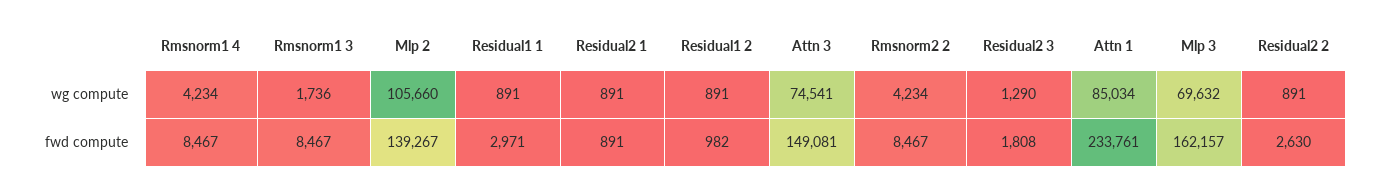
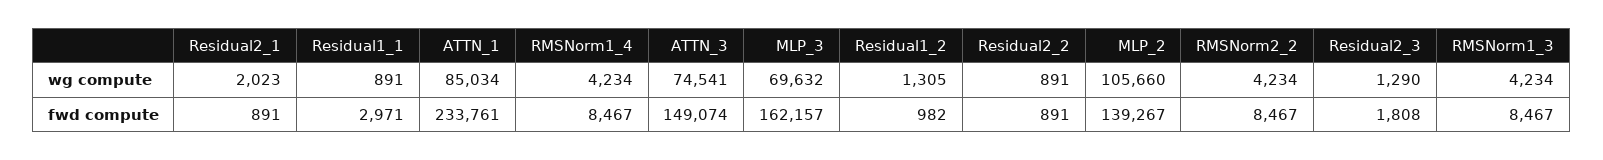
Rmsnorm1 3, wg compute: 1736 -> 4234
Residual2 1, wg compute: 891 -> 2023
Residual1 2, wg compute: 891 -> 1305
Attn 3, fwd compute: 149081 -> 149074
Residual2 2, fwd compute: 2630 -> 891

